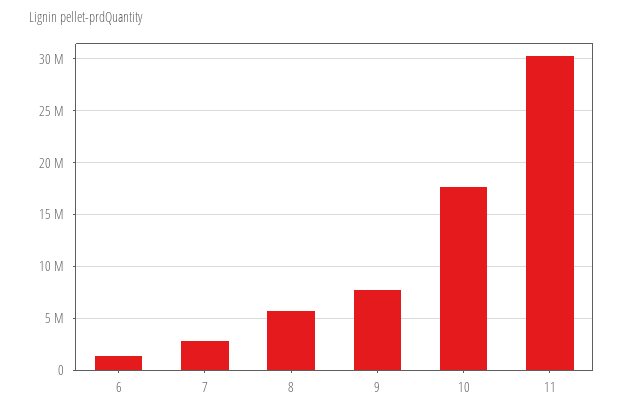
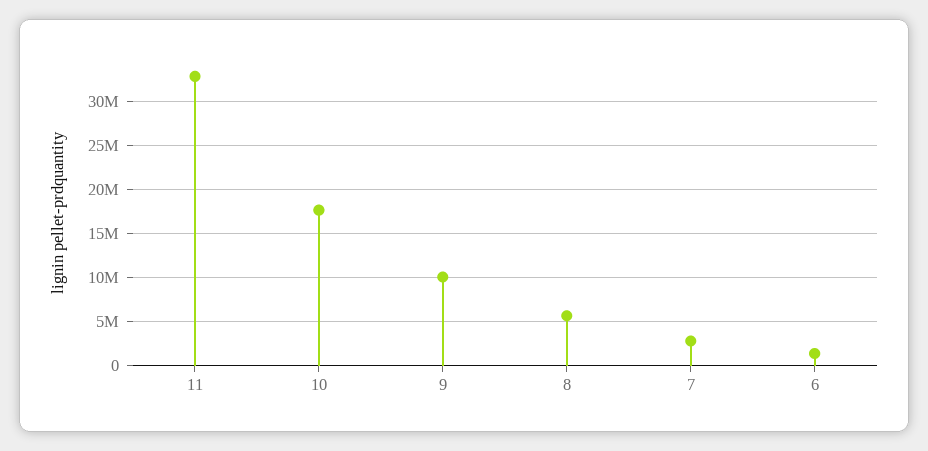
9: 8000000 -> 10000000
11: 30000000 -> 33000000

